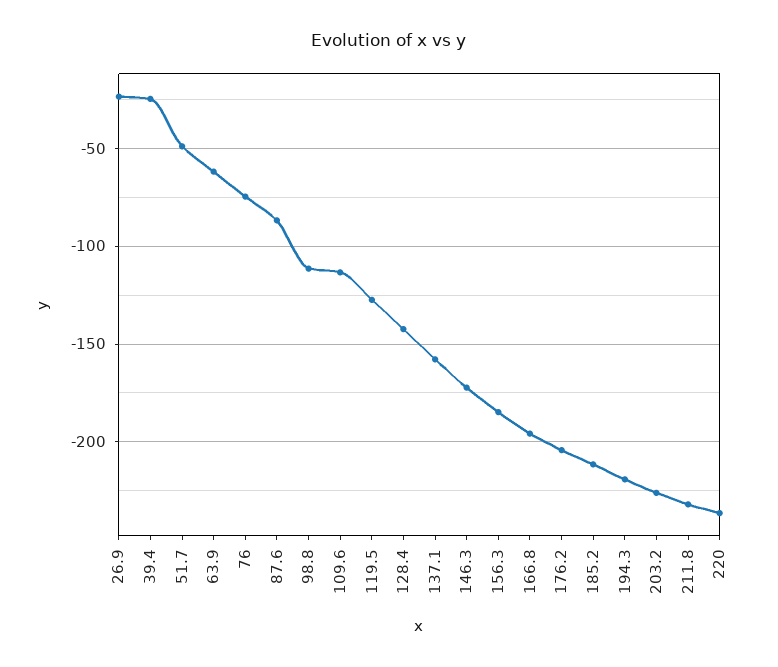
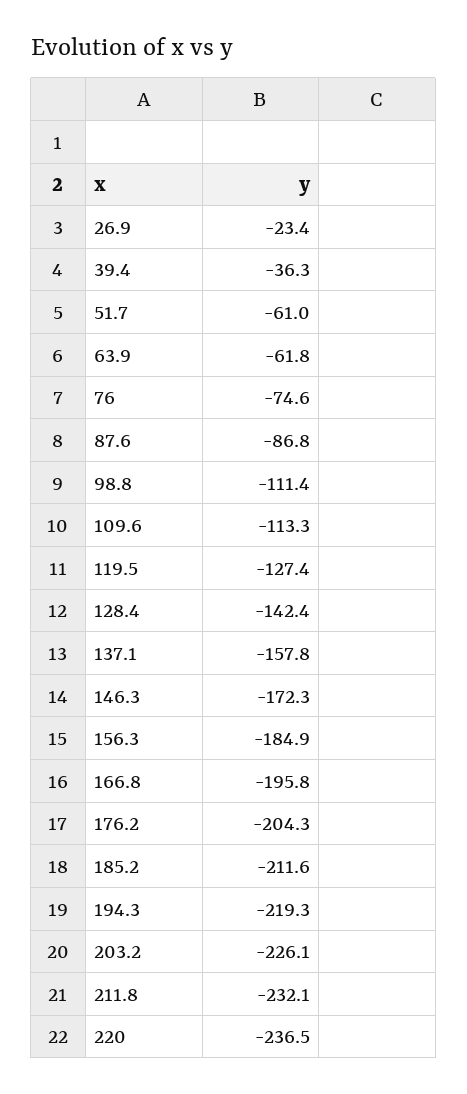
39.4: -25 -> -36.3
51.7: -50 -> -61

